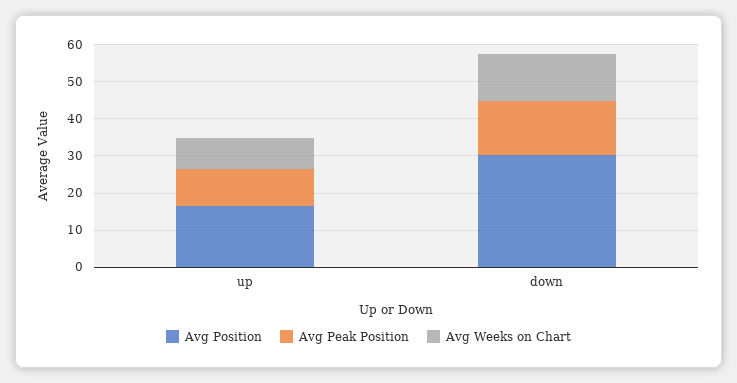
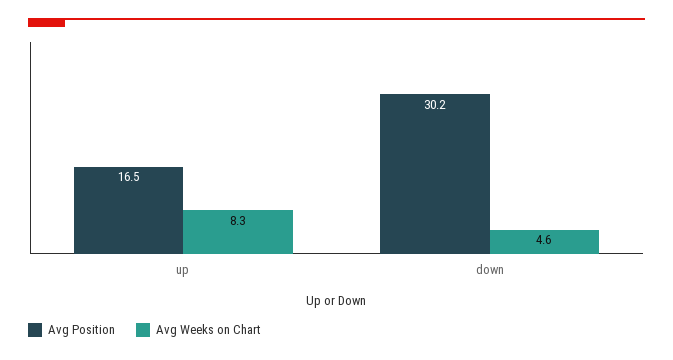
Avg Peak Position, up: 10 -> none
Avg Peak Position, down: 15 -> none
Avg Weeks on Chart, down: 12.5 -> 4.6

